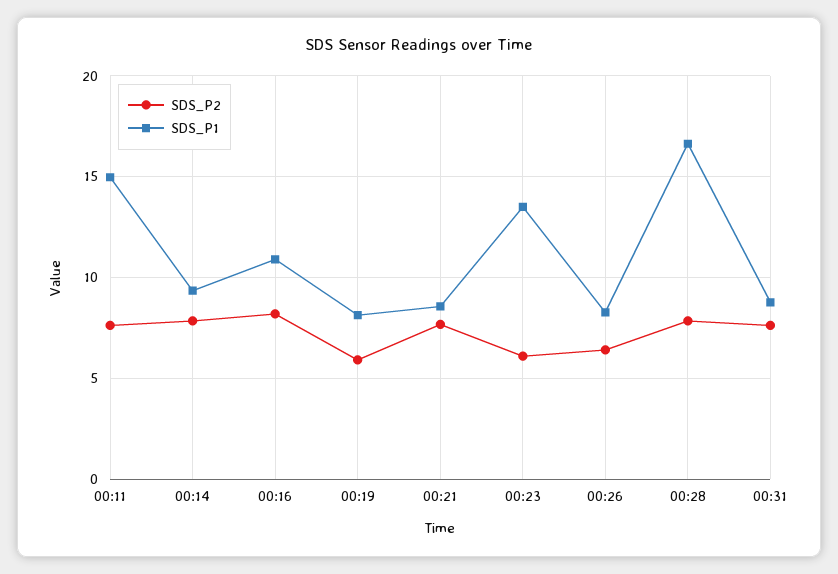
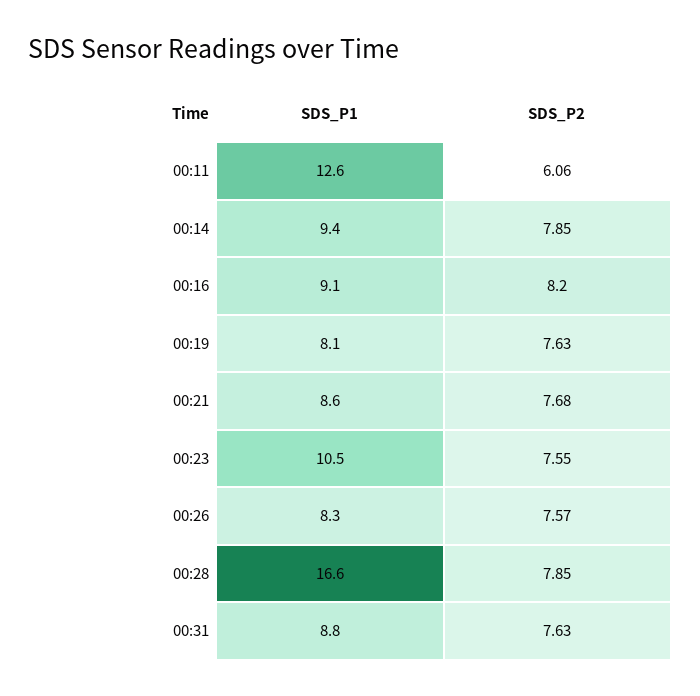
SDS_P2, 00:11: 7.5 -> 6.06
SDS_P1, 00:11: 15 -> 12.6
SDS_P1, 00:16: 11 -> 9.1
SDS_P2, 00:19: 6 -> 7.63
SDS_P2, 00:23: 6 -> 7.55
SDS_P1, 00:23: 13.5 -> 10.5
SDS_P2, 00:26: 6.5 -> 7.57

